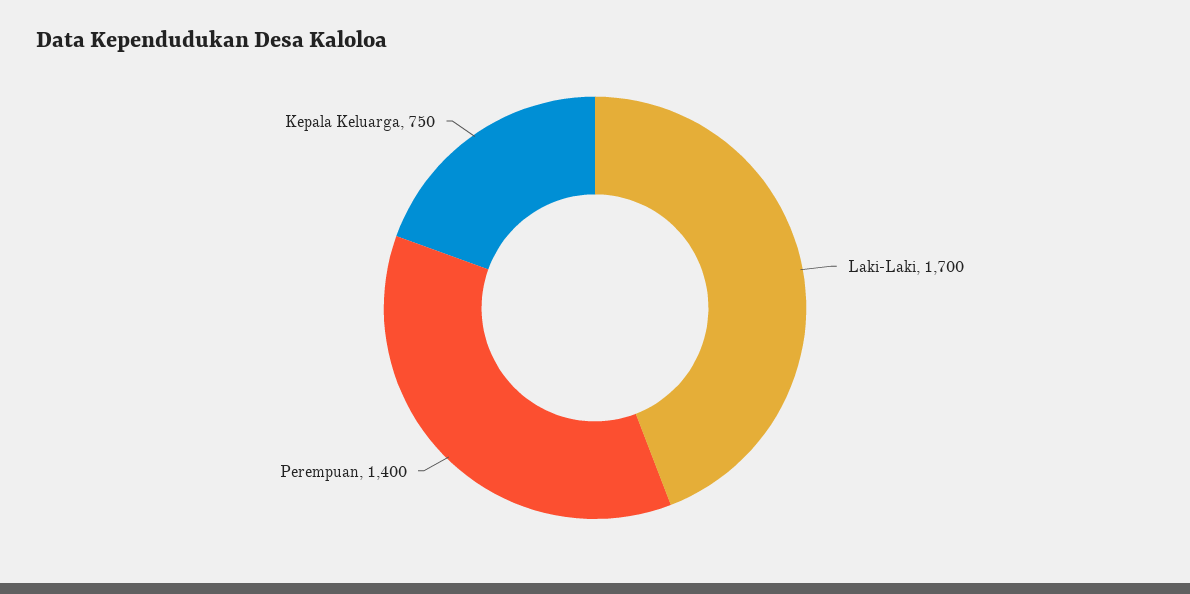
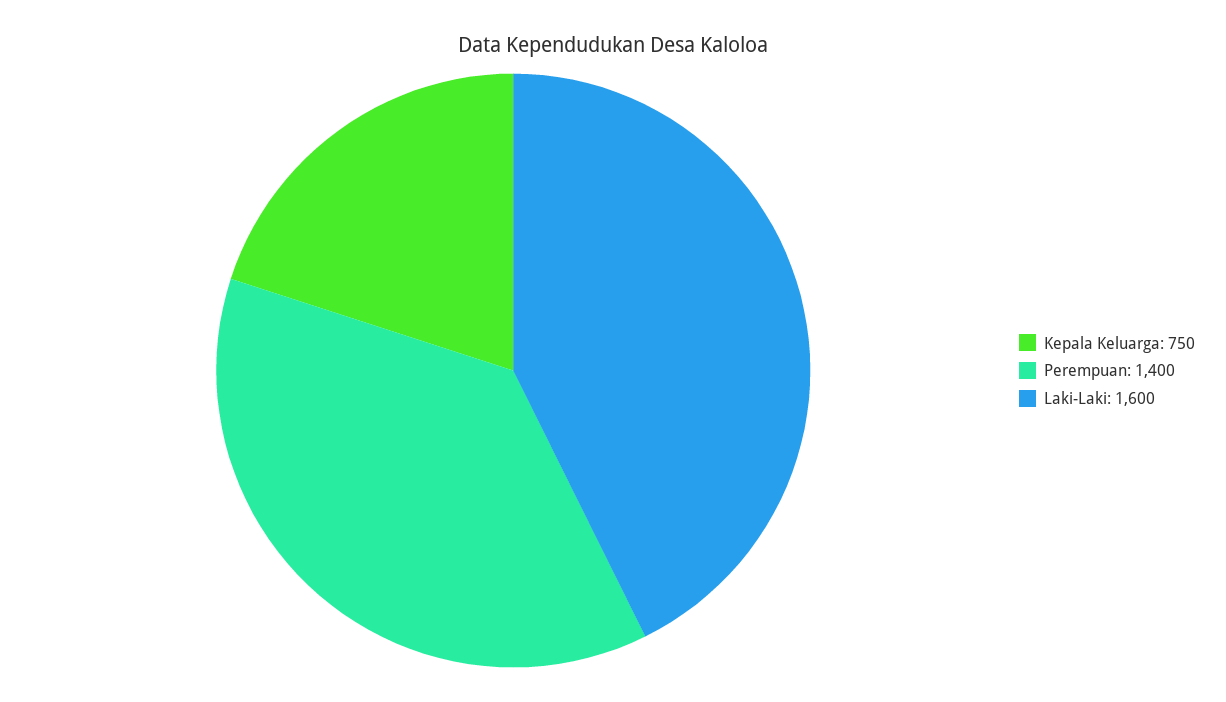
Laki-Laki: 1700 -> 1600

